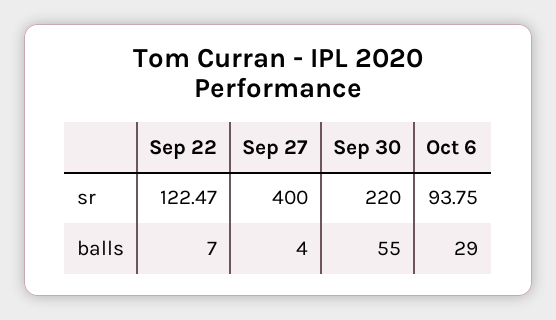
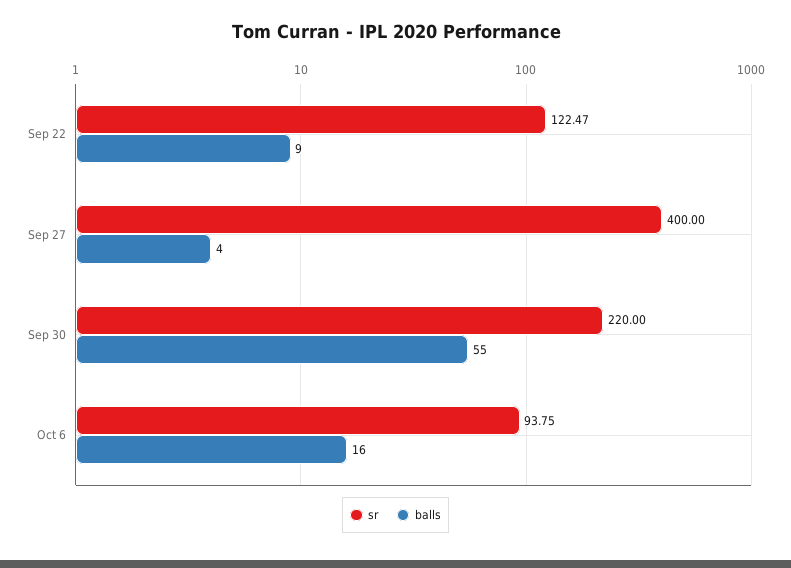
balls, Sep 22: 7 -> 9
balls, Oct 6: 29 -> 16

